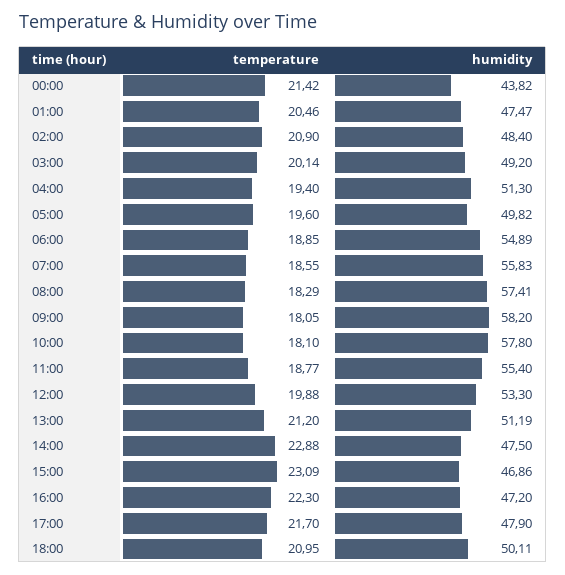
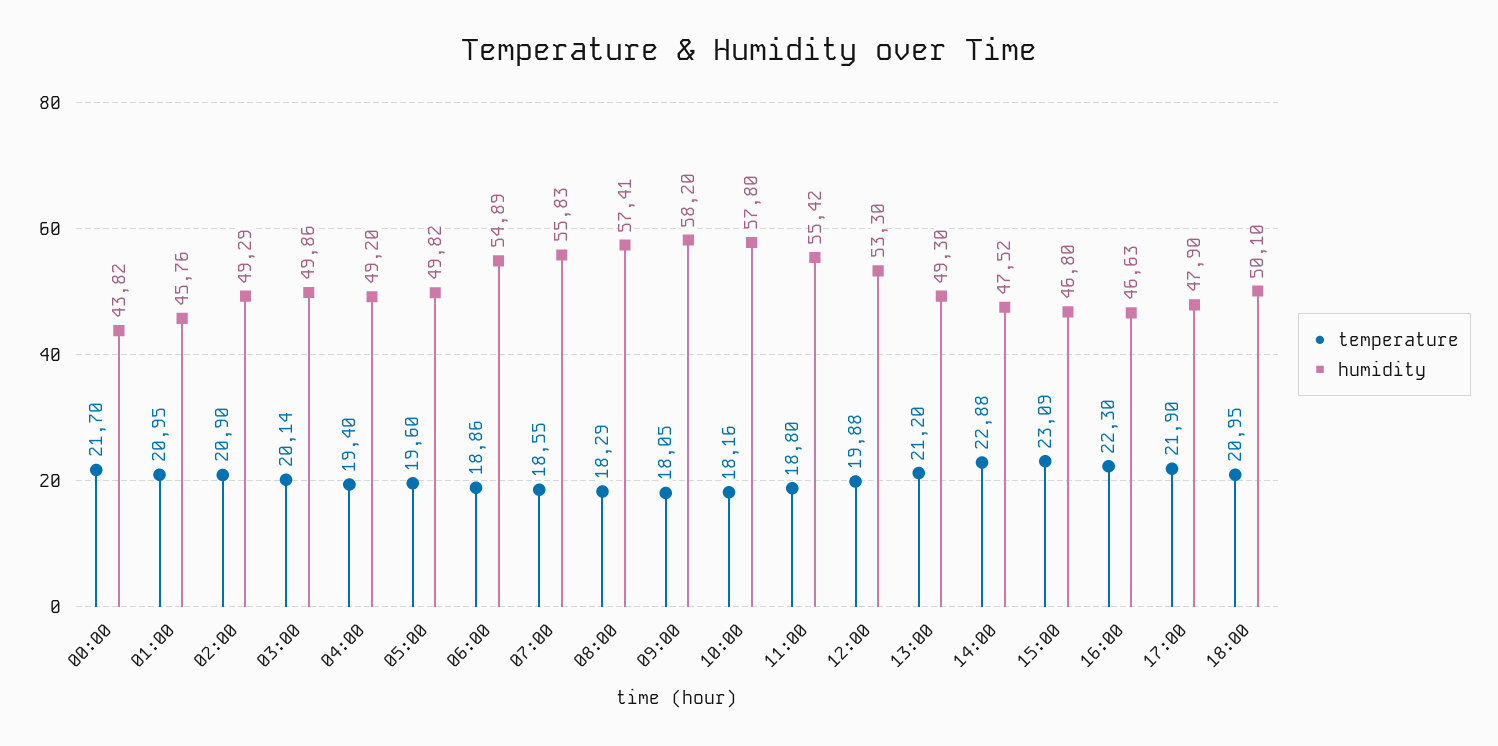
temperature, 00:00: 21.42 -> 21.7
temperature, 01:00: 20.46 -> 20.95
humidity, 01:00: 47.47 -> 45.76
humidity, 02:00: 48.4 -> 49.29
humidity, 03:00: 49.2 -> 49.86
humidity, 04:00: 51.3 -> 49.2
temperature, 06:00: 18.85 -> 18.86
temperature, 10:00: 18.1 -> 18.16
temperature, 11:00: 18.77 -> 18.8
humidity, 11:00: 55.4 -> 55.42
humidity, 13:00: 51.19 -> 49.3
humidity, 14:00: 47.5 -> 47.52
humidity, 15:00: 46.86 -> 46.8
humidity, 16:00: 47.2 -> 46.63
temperature, 17:00: 21.7 -> 21.9
humidity, 18:00: 50.11 -> 50.1

